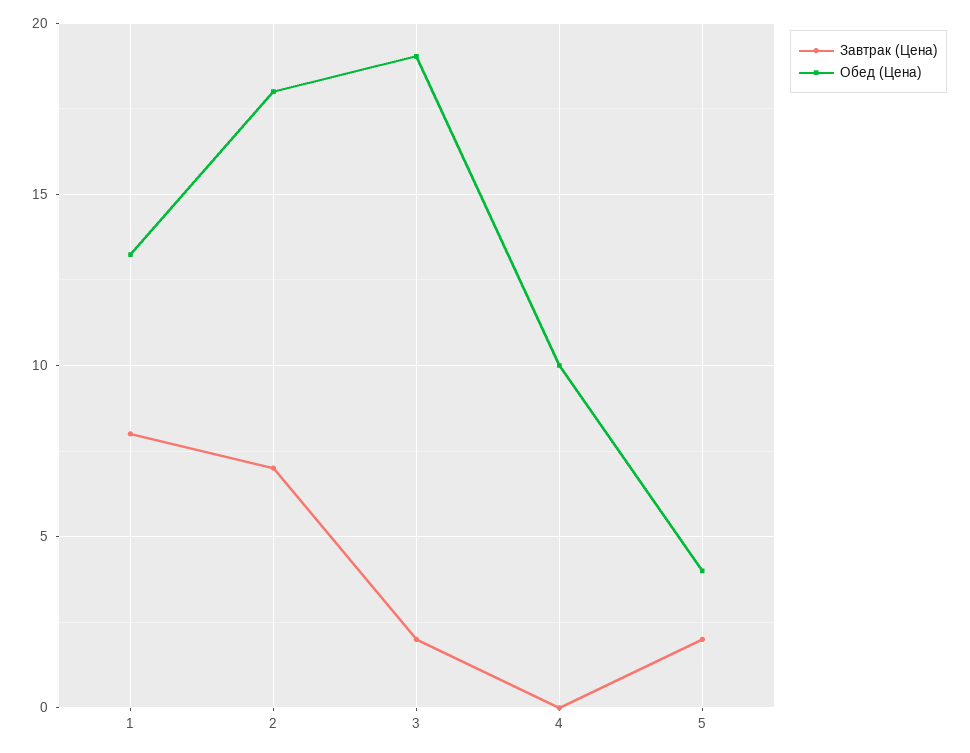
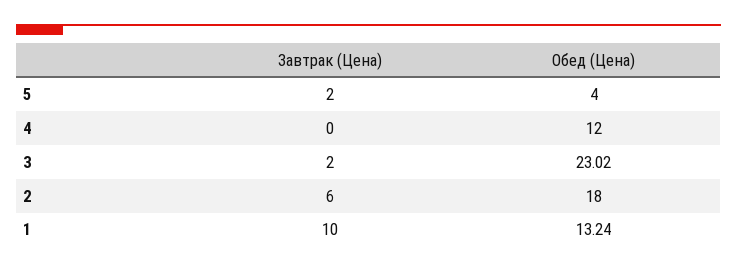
Завтрак (Цена), 1: 8 -> 10
Завтрак (Цена), 2: 7 -> 6
Обед (Цена), 3: 19 -> 23.02
Обед (Цена), 4: 10 -> 12

